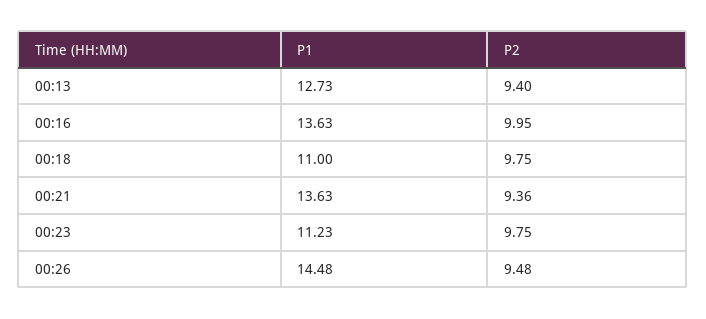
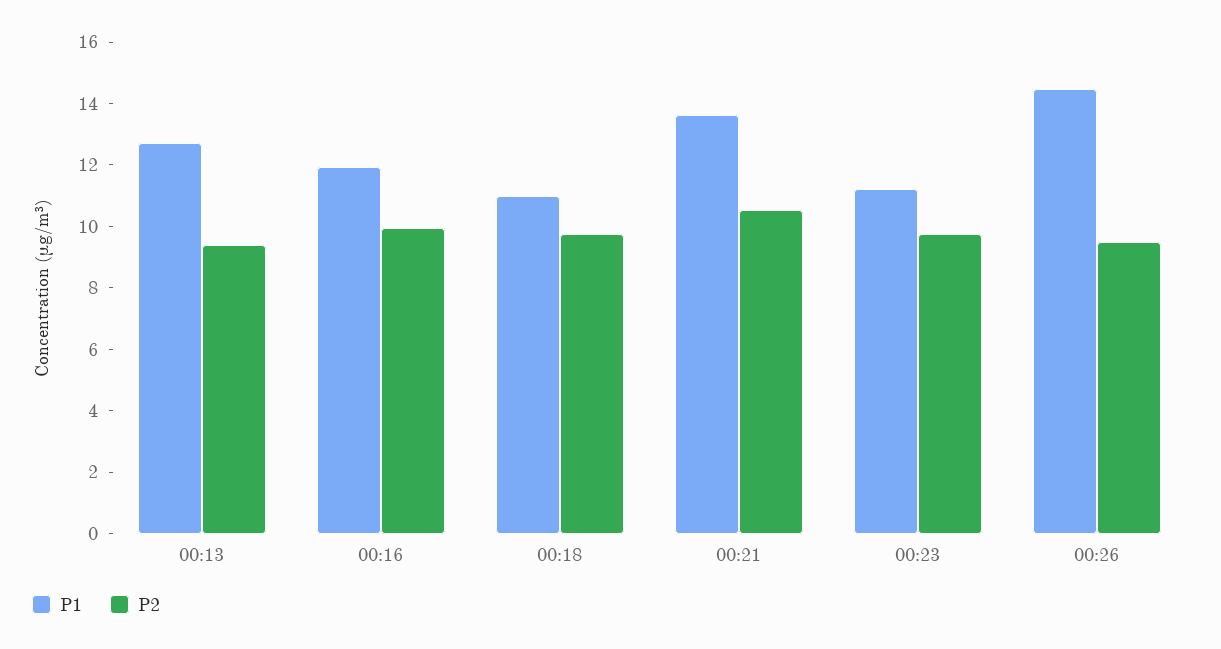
P1, 00:16: 13.63 -> 12
P2, 00:21: 9.36 -> 10.5

